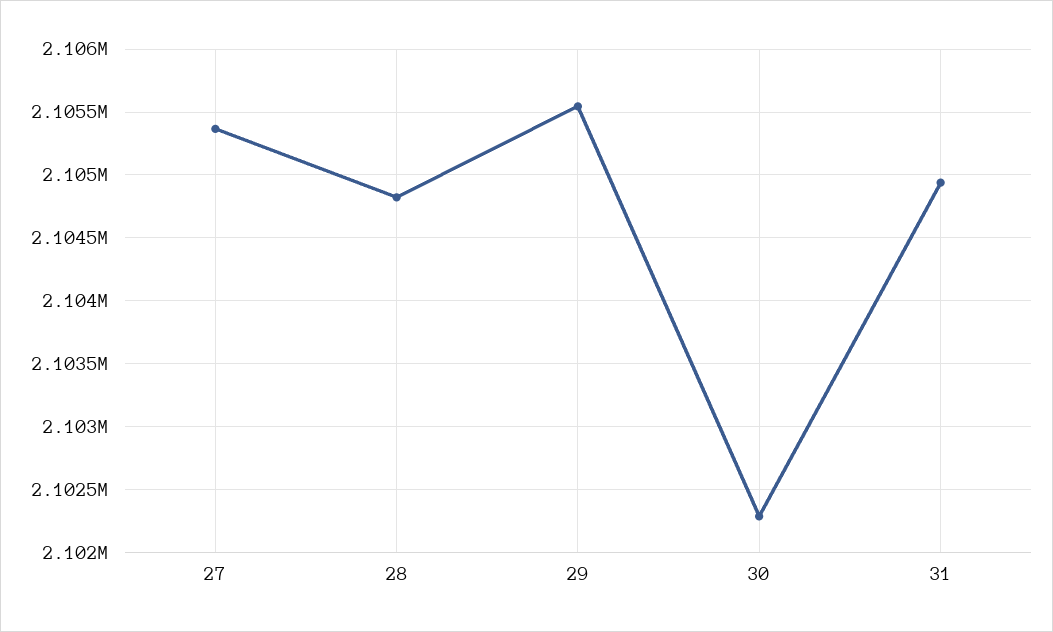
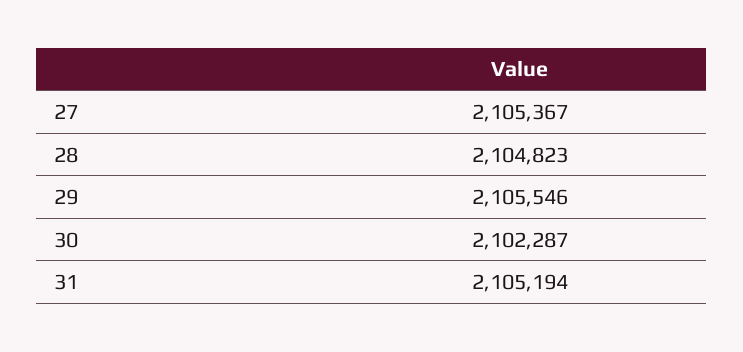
31: 2104950 -> 2105194

